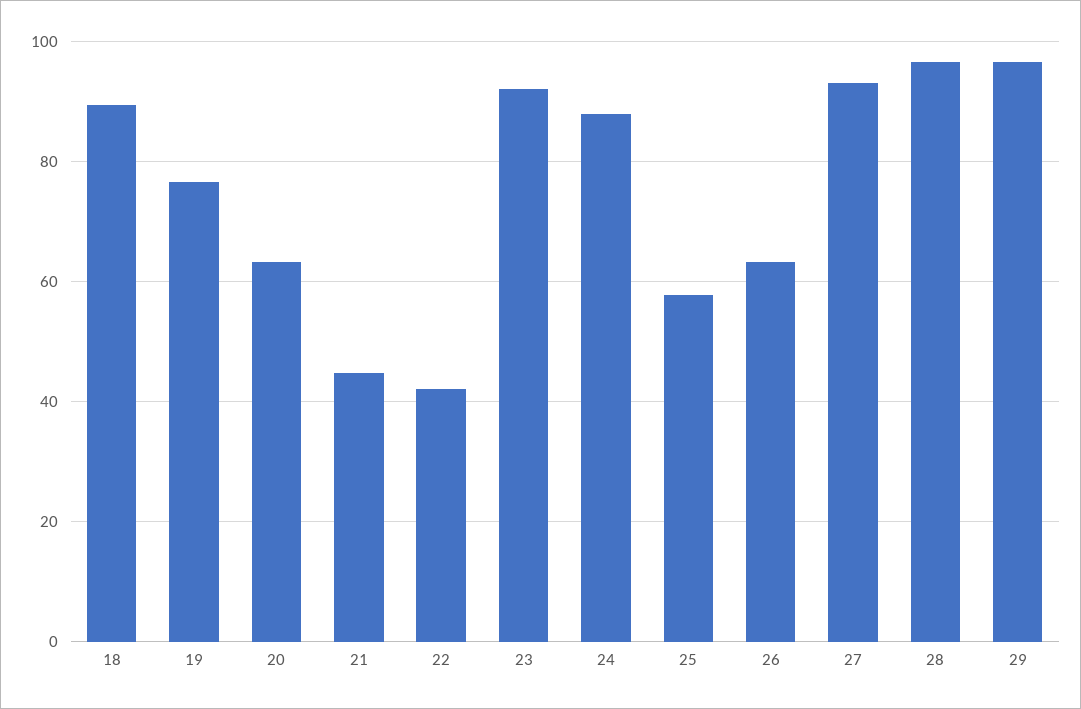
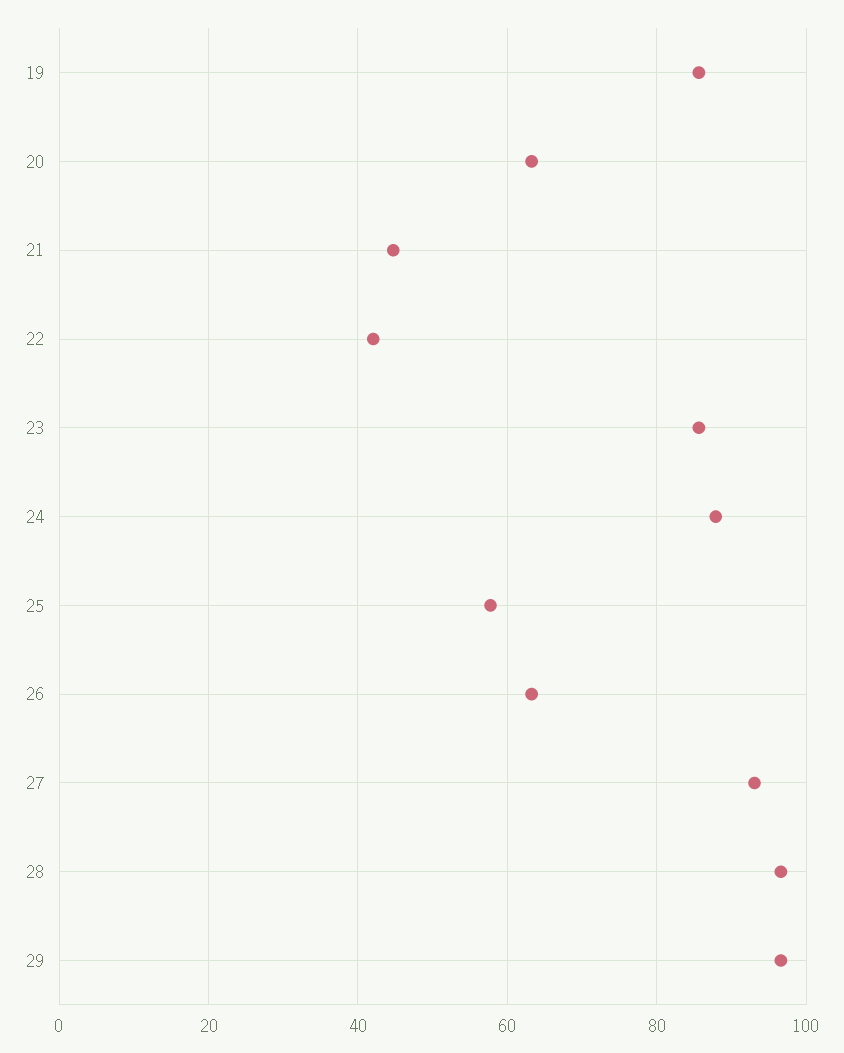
18: 90 -> none
19: 76 -> 86
23: 92 -> 86

